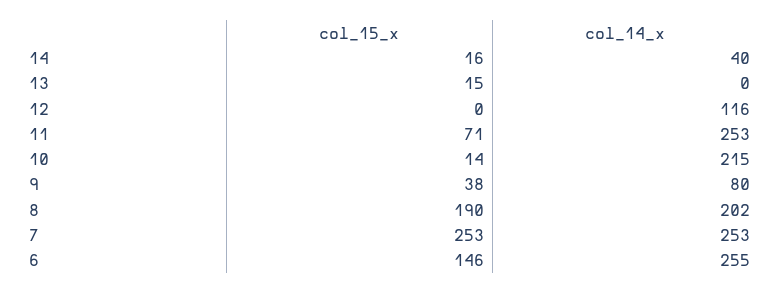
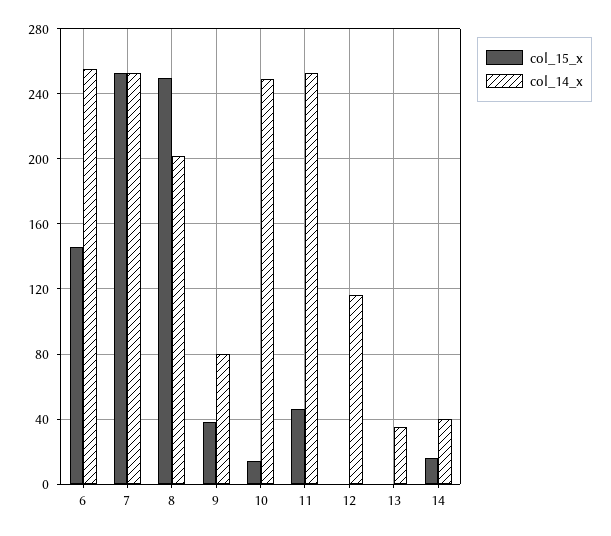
col_15_x, 13: 15 -> 0
col_14_x, 13: 0 -> 35
col_15_x, 11: 71 -> 45
col_14_x, 10: 215 -> 250
col_15_x, 8: 190 -> 250

